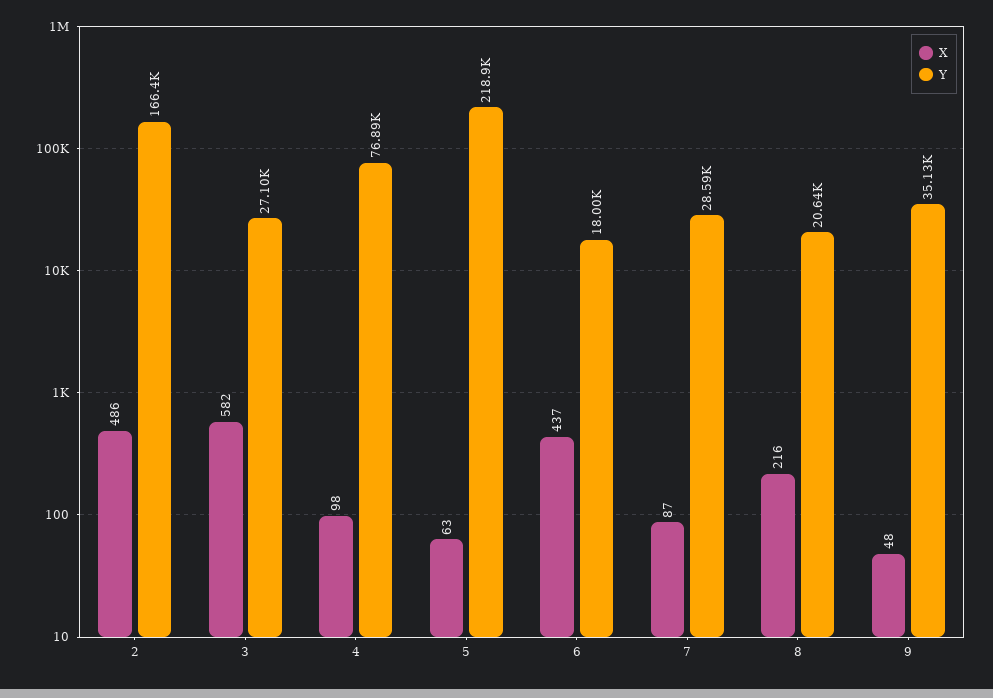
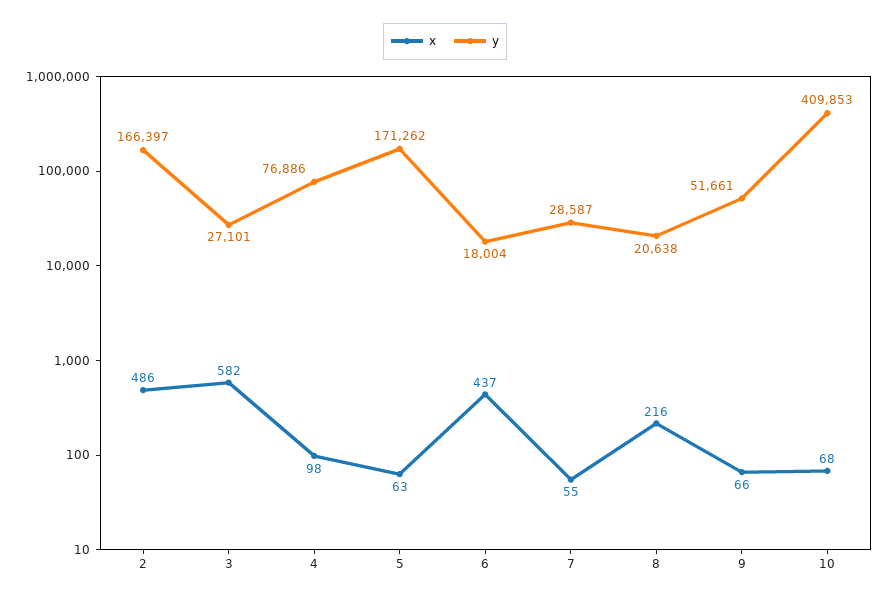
Y, 5: 218900 -> 171262
X, 7: 87 -> 55
X, 9: 48 -> 66
Y, 9: 35130 -> 51661
X, 10: none -> 68
Y, 10: none -> 409853

